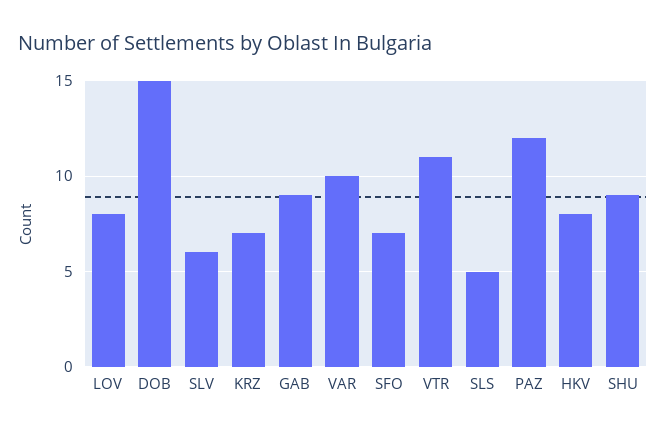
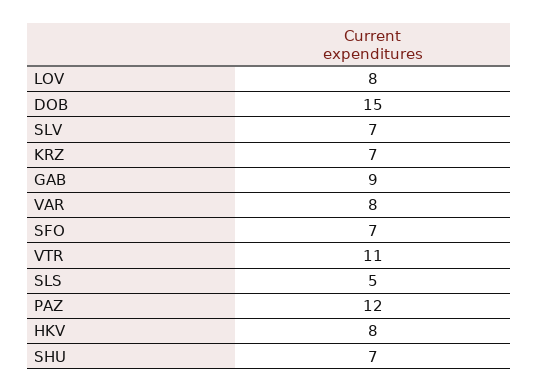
SLV: 6 -> 7
VAR: 10 -> 8
SHU: 9 -> 7

